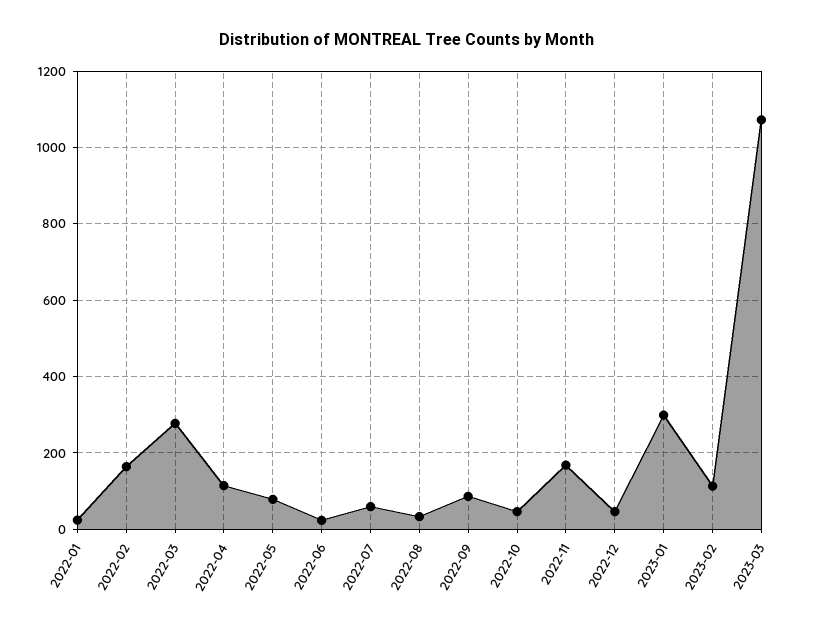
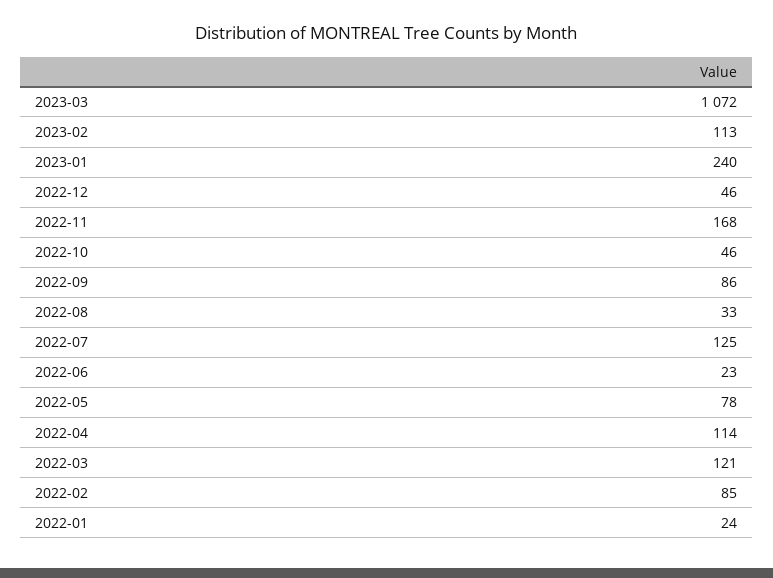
2022-02: 160 -> 85
2022-03: 280 -> 121
2022-07: 60 -> 125
2023-01: 300 -> 240

